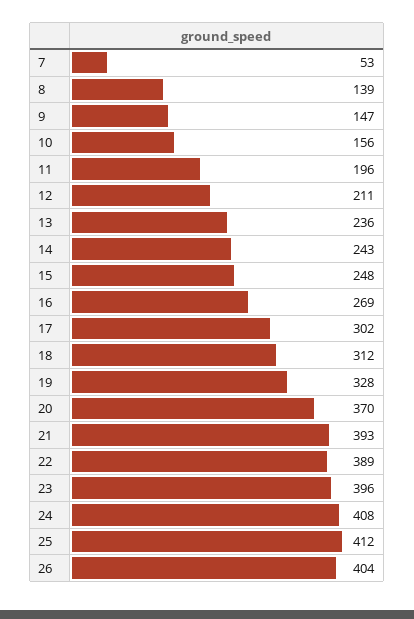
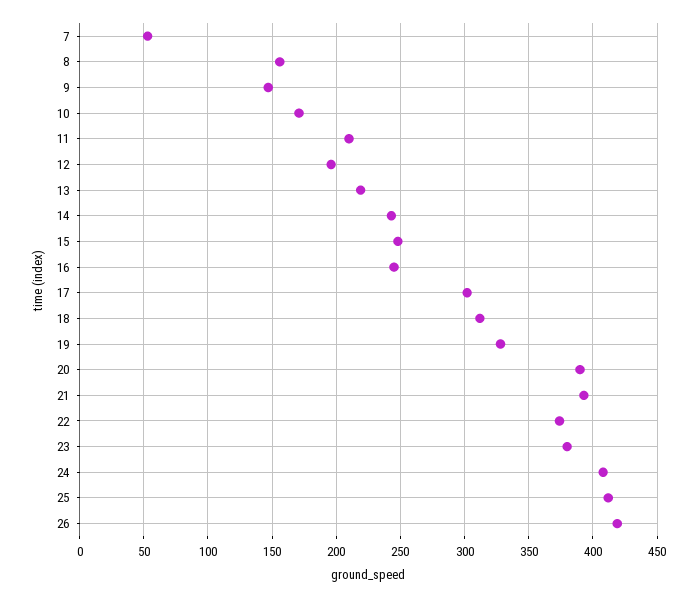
8: 139 -> 155
10: 156 -> 170
11: 196 -> 210
12: 211 -> 195
13: 236 -> 220
16: 269 -> 245
20: 370 -> 390
22: 389 -> 375
23: 396 -> 380
26: 404 -> 420

